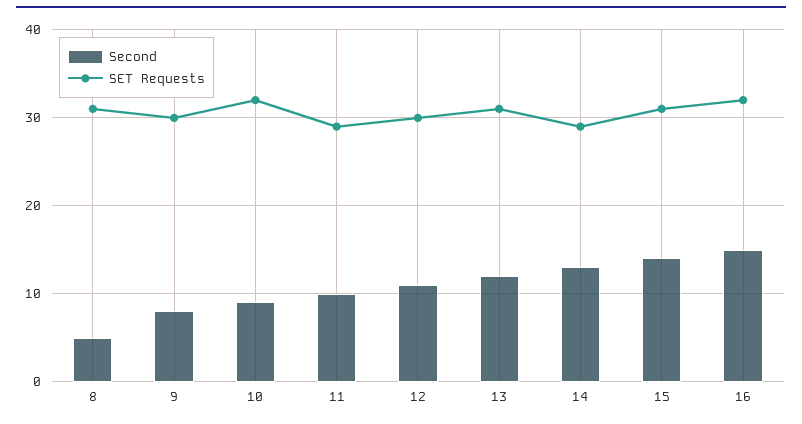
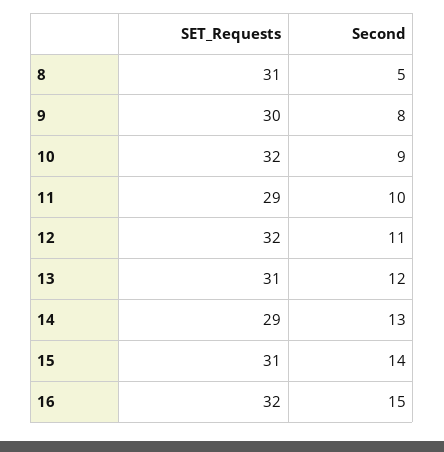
SET Requests, 12: 30 -> 32

